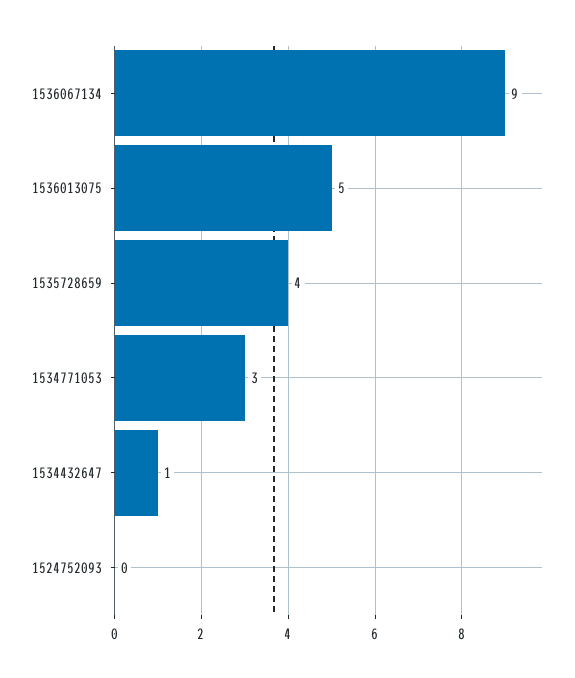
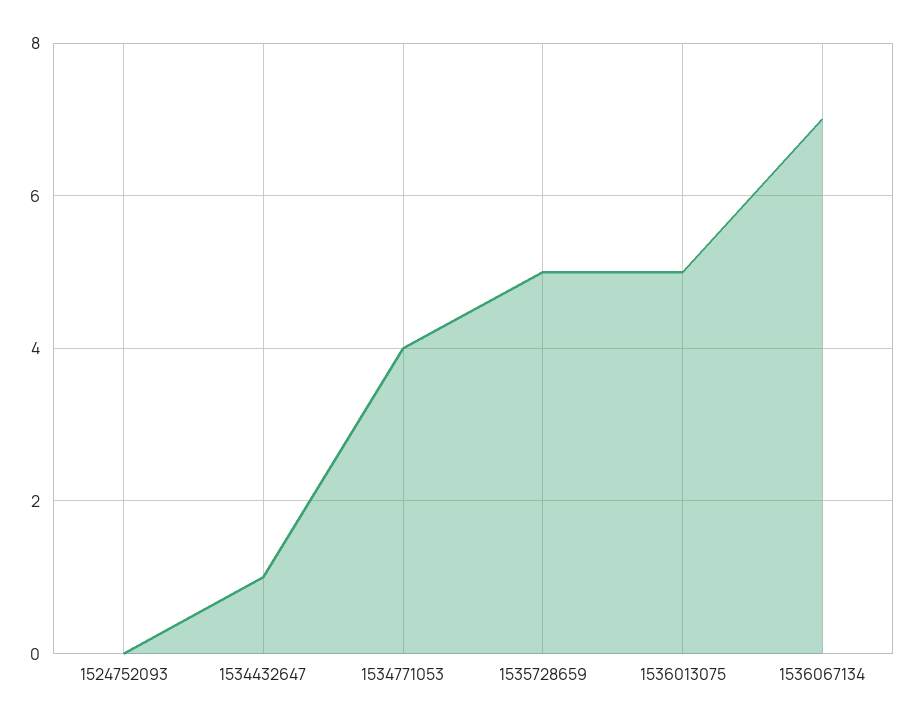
1536067134: 9 -> 7
1535728659: 4 -> 5
1534771053: 3 -> 4

